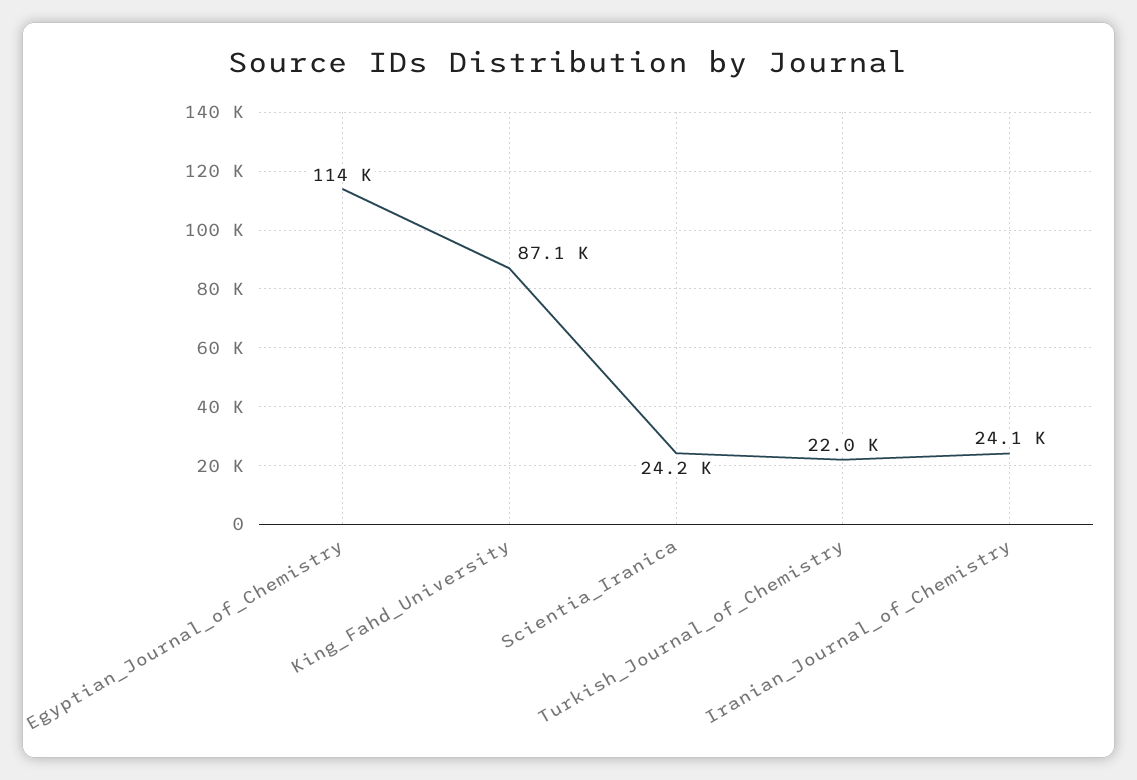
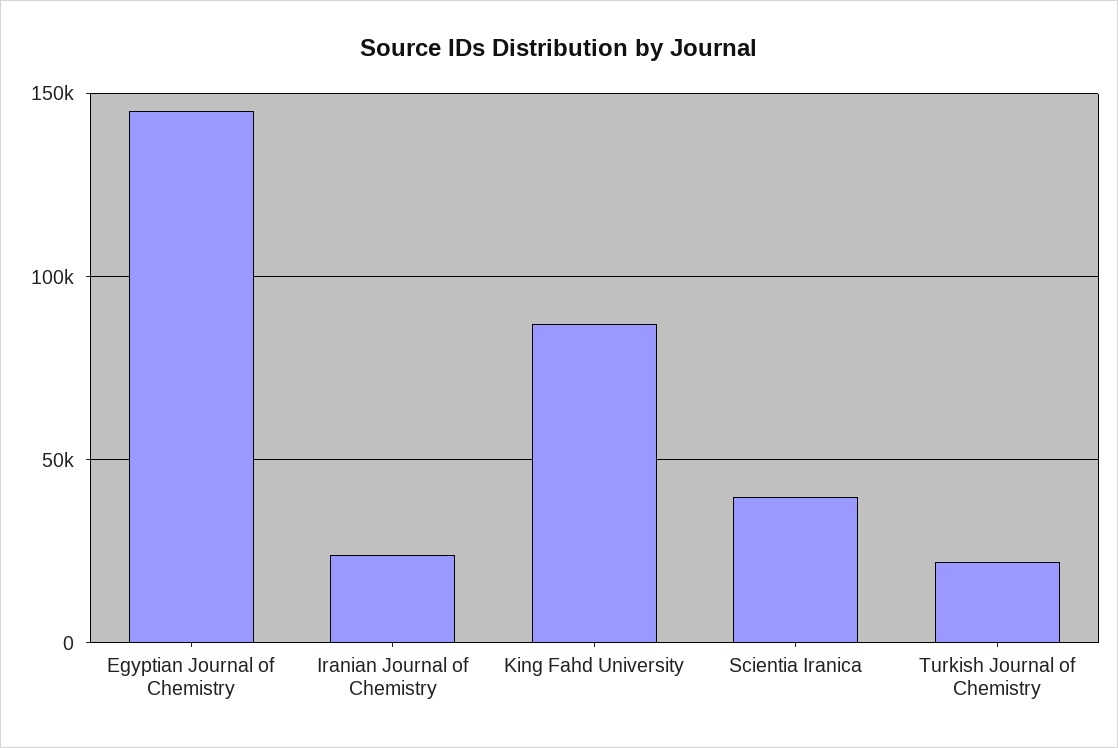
Egyptian_Journal_of_Chemistry: 114000 -> 145000
Scientia_Iranica: 24200 -> 40000

